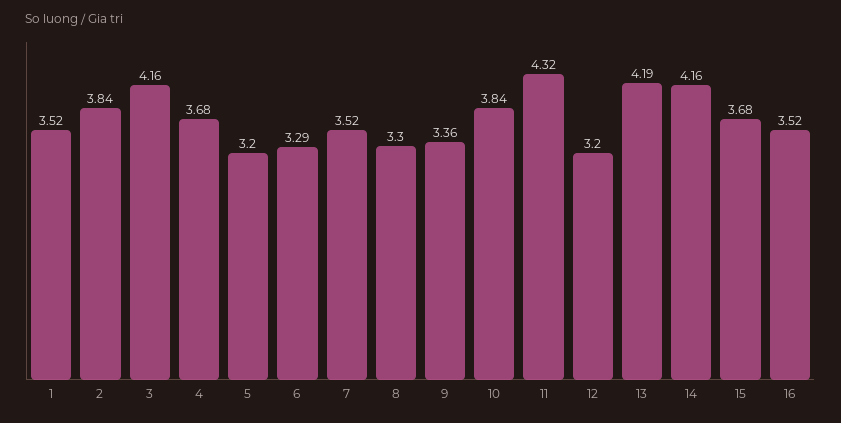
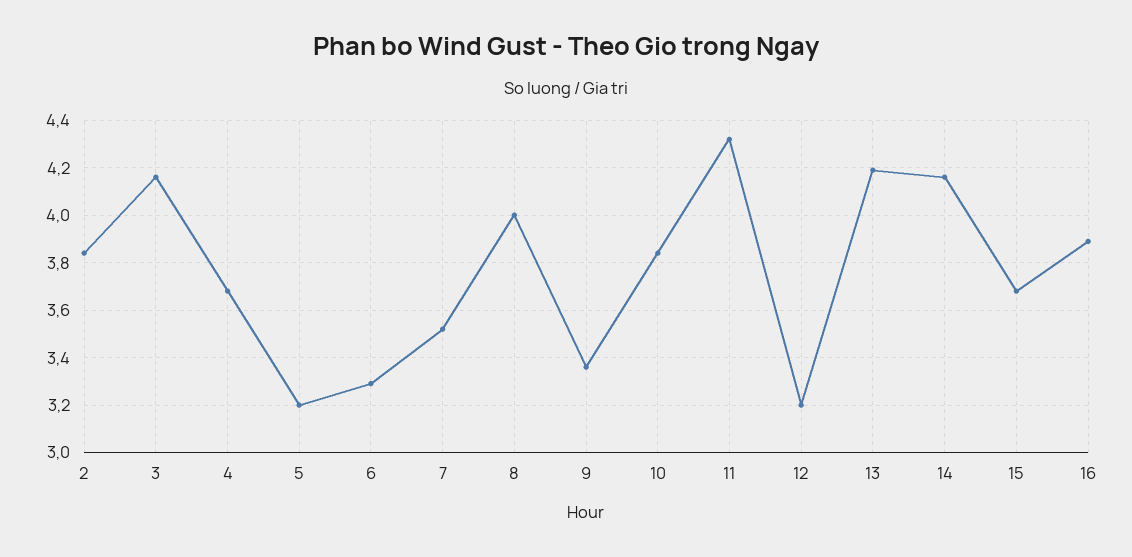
1: 3.52 -> none
8: 3.3 -> 4
16: 3.52 -> 3.9

